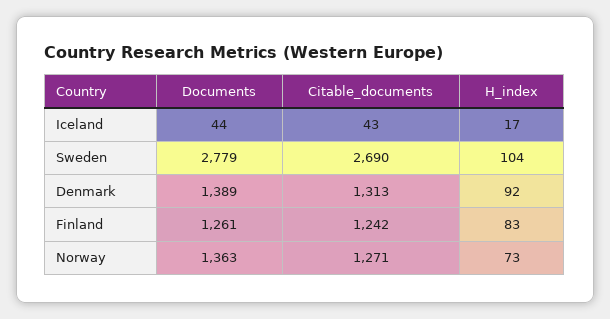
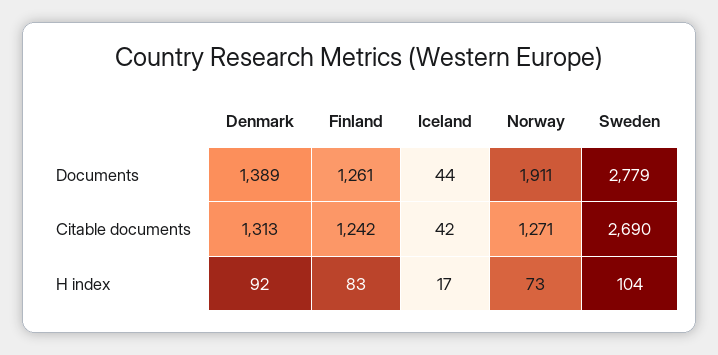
Citable_documents, Iceland: 43 -> 42
Documents, Norway: 1363 -> 1911

